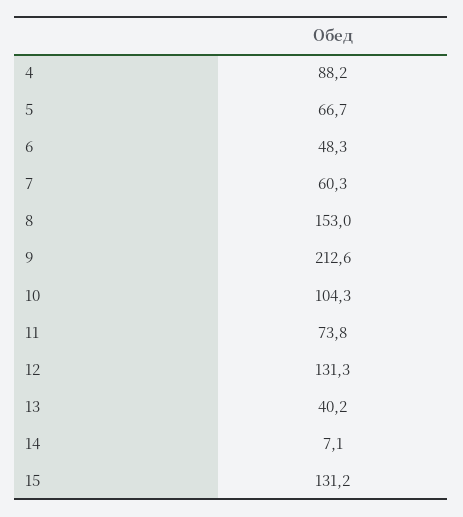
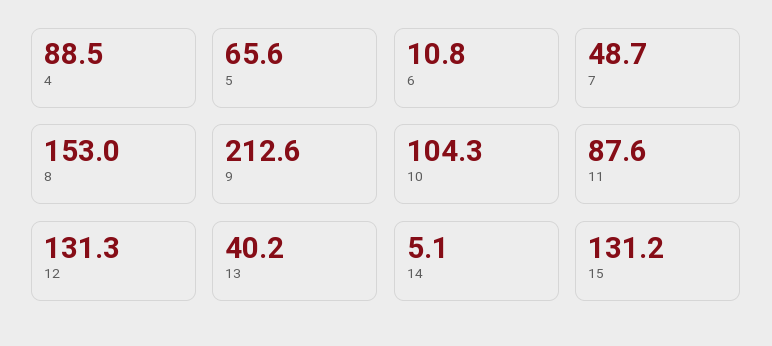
4: 88.2 -> 88.5
5: 66.7 -> 65.6
6: 48.3 -> 10.8
7: 60.3 -> 48.7
11: 73.8 -> 87.6
14: 7.1 -> 5.1

